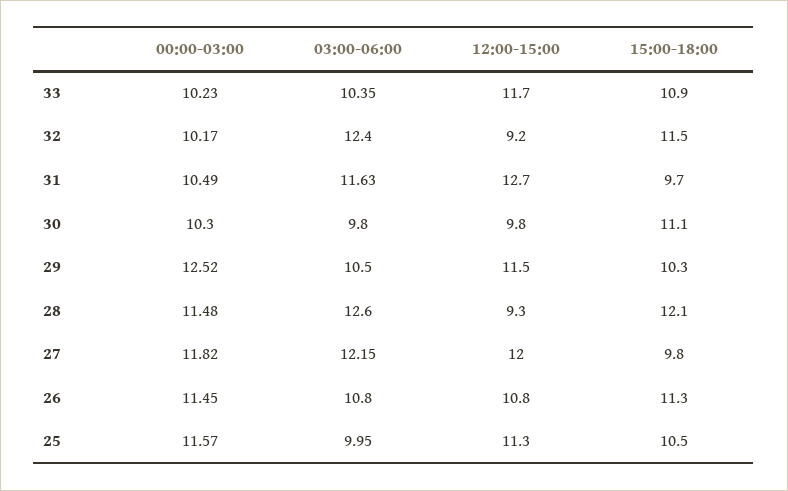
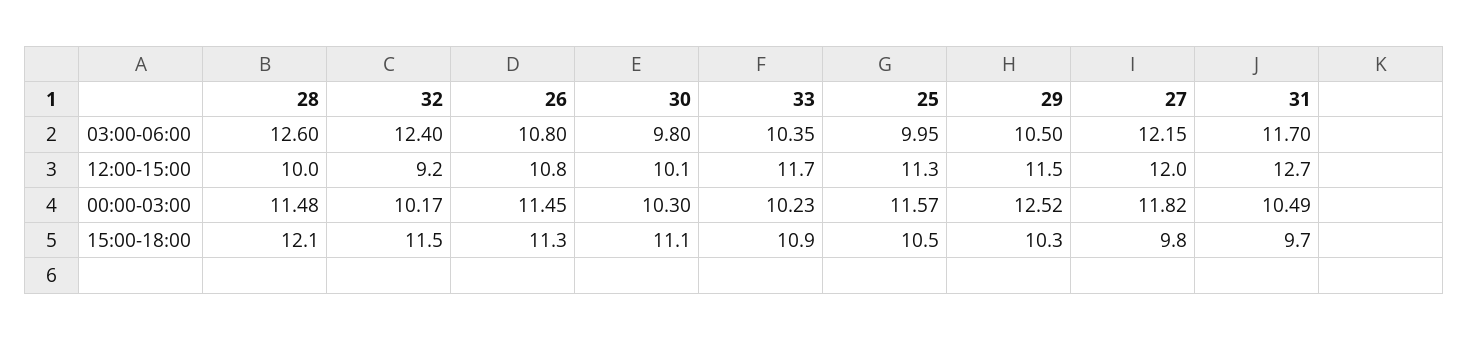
03:00-06:00, 31: 11.63 -> 11.7
12:00-15:00, 30: 9.8 -> 10.1
12:00-15:00, 28: 9.3 -> 10

